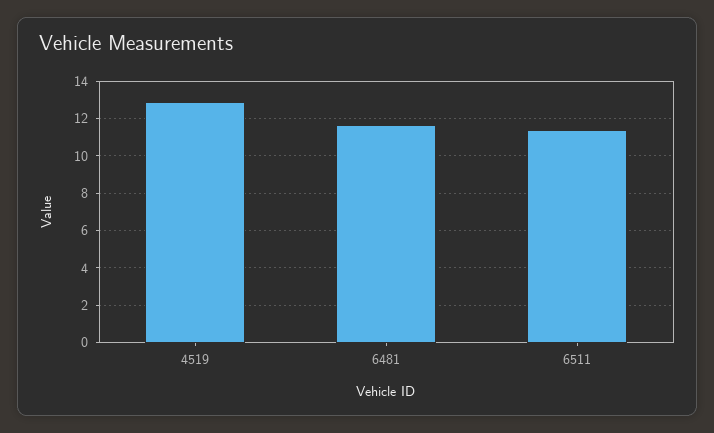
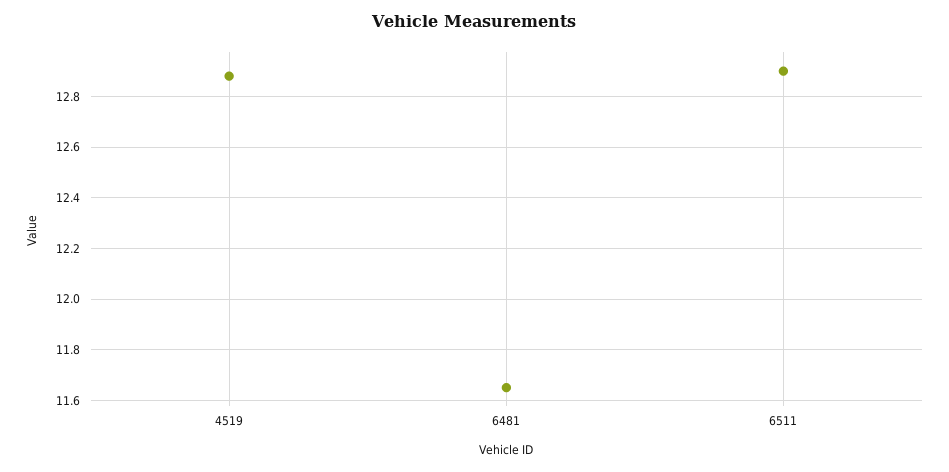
6511: 11.5 -> 12.9

